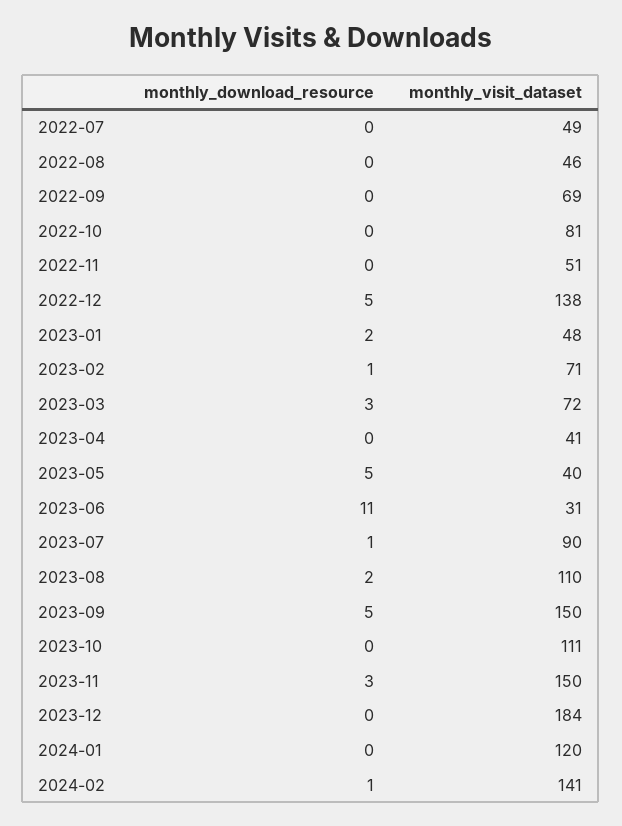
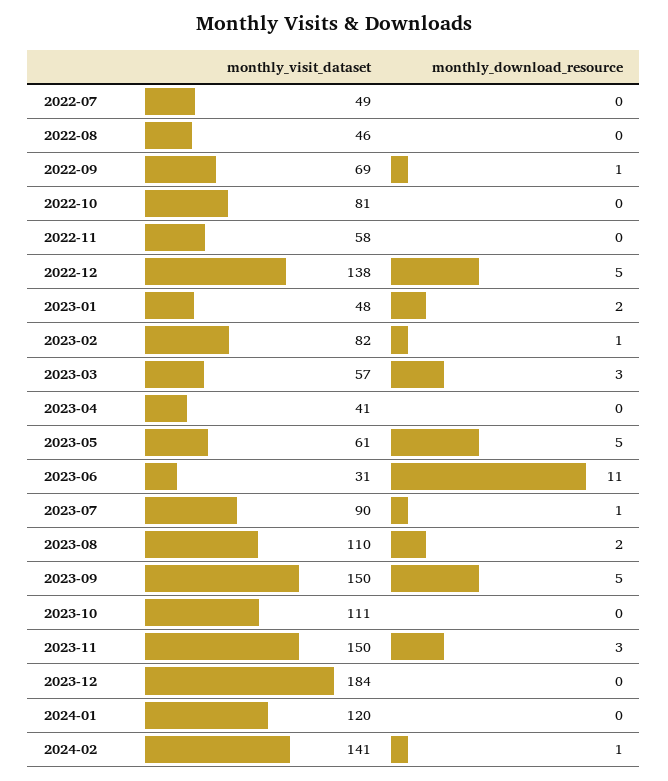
monthly_download_resource, 2022-09: 0 -> 1
monthly_visit_dataset, 2022-11: 51 -> 58
monthly_visit_dataset, 2023-02: 71 -> 82
monthly_visit_dataset, 2023-03: 72 -> 57
monthly_visit_dataset, 2023-05: 40 -> 61

